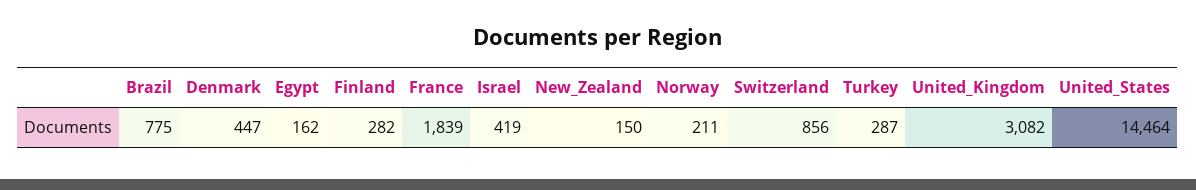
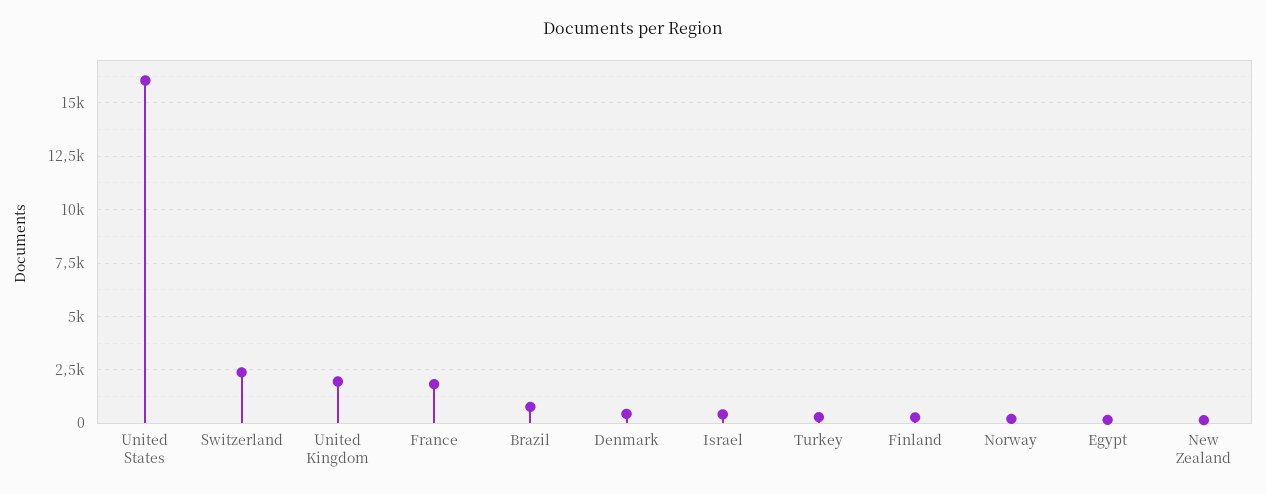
Switzerland: 856 -> 2500
United_Kingdom: 3082 -> 2000
United_States: 14464 -> 16000

